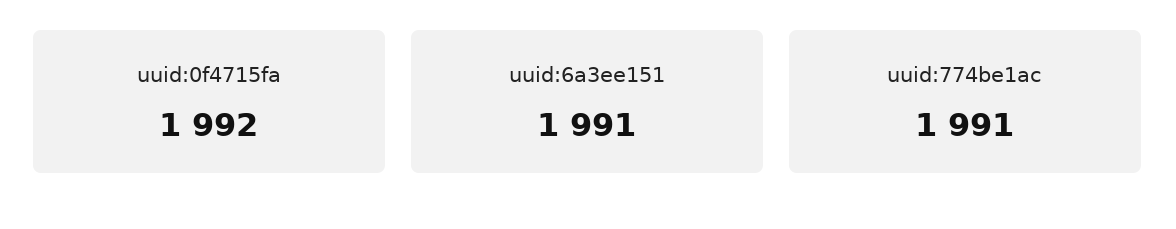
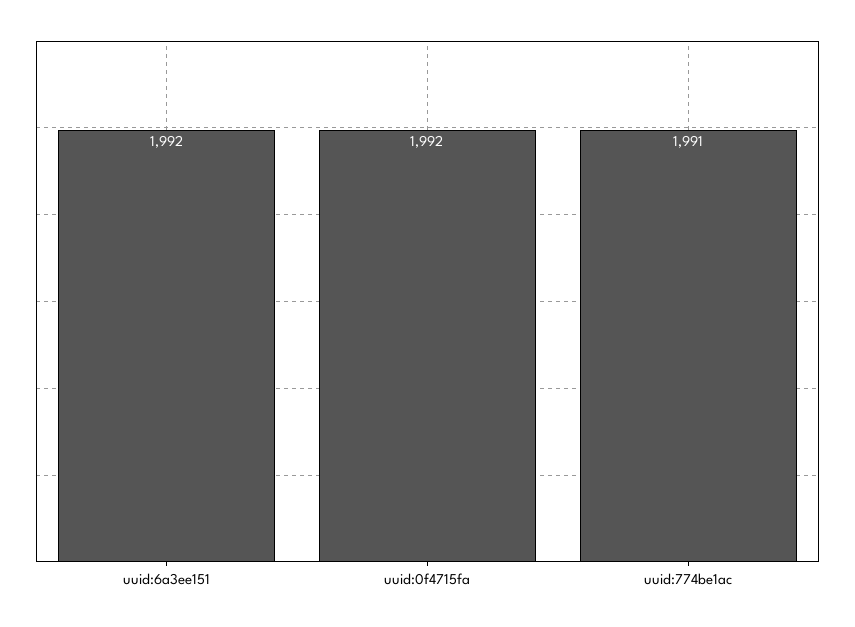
uuid:6a3ee151: 1991 -> 1992

